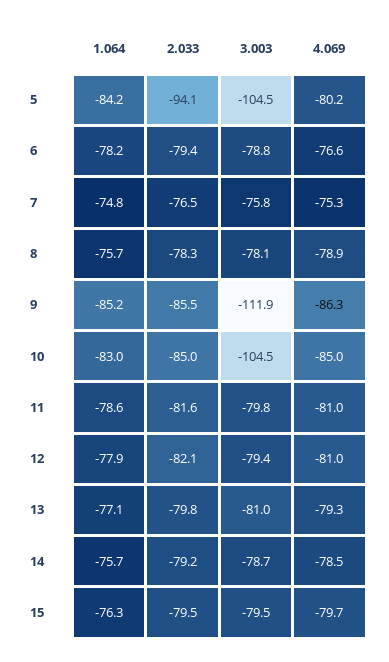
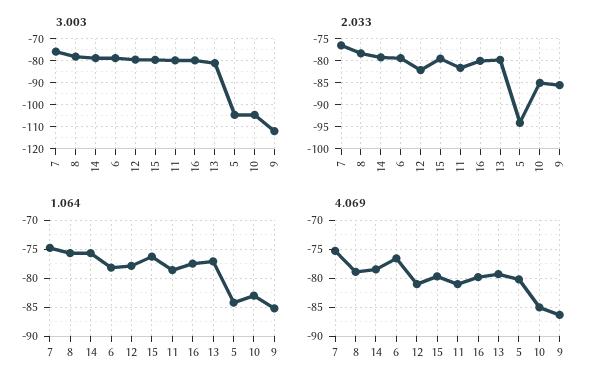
3.003, 16: none -> -80
2.033, 16: none -> -80
1.064, 16: none -> -77.5
4.069, 16: none -> -80

